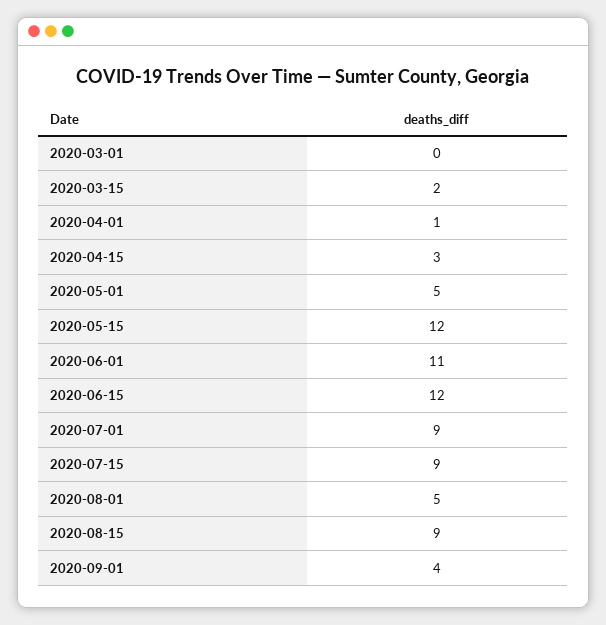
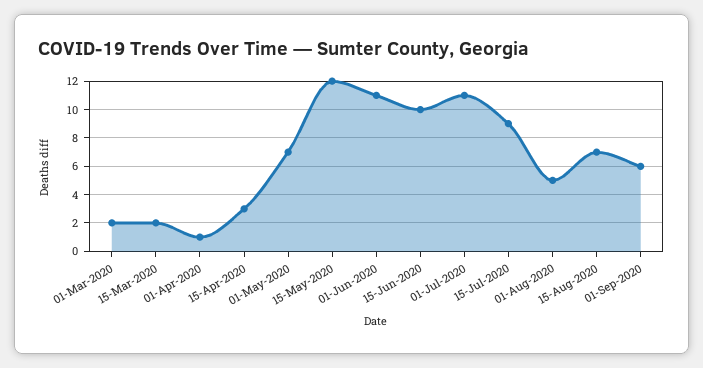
2020-03-01: 0 -> 2
2020-05-01: 5 -> 7
2020-06-15: 12 -> 10
2020-07-01: 9 -> 11
2020-08-15: 9 -> 7
2020-09-01: 4 -> 6

